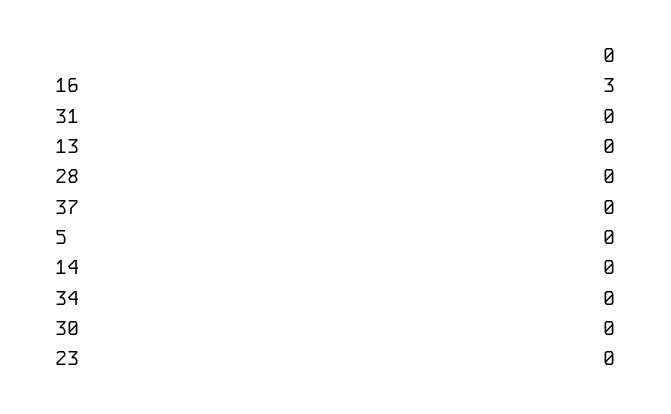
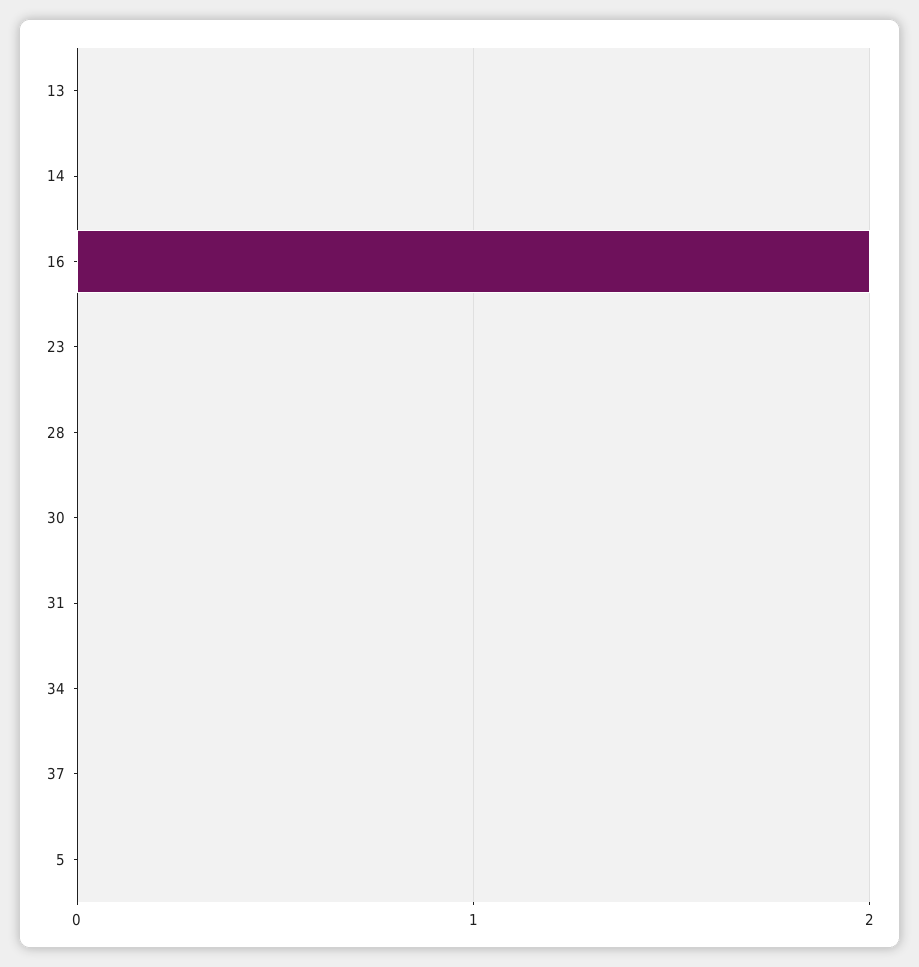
16: 3 -> 2

